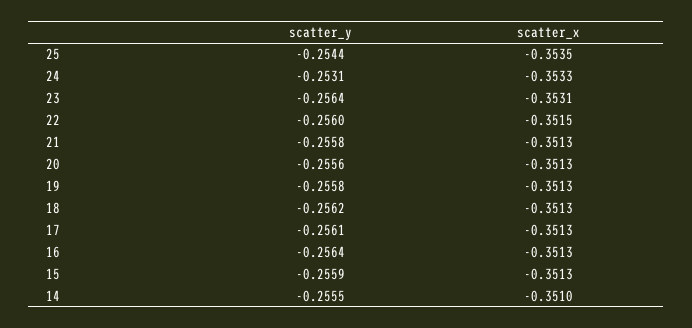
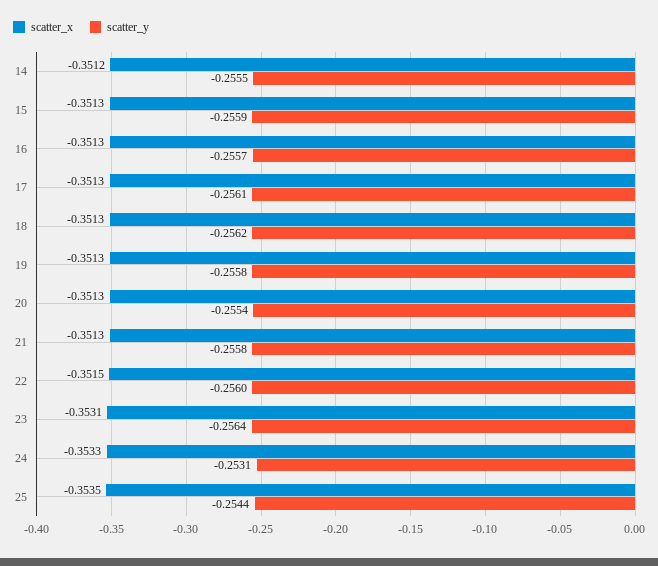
scatter_y, 20: -0.2556 -> -0.2554
scatter_y, 16: -0.2564 -> -0.2557
scatter_x, 14: -0.351 -> -0.3512

